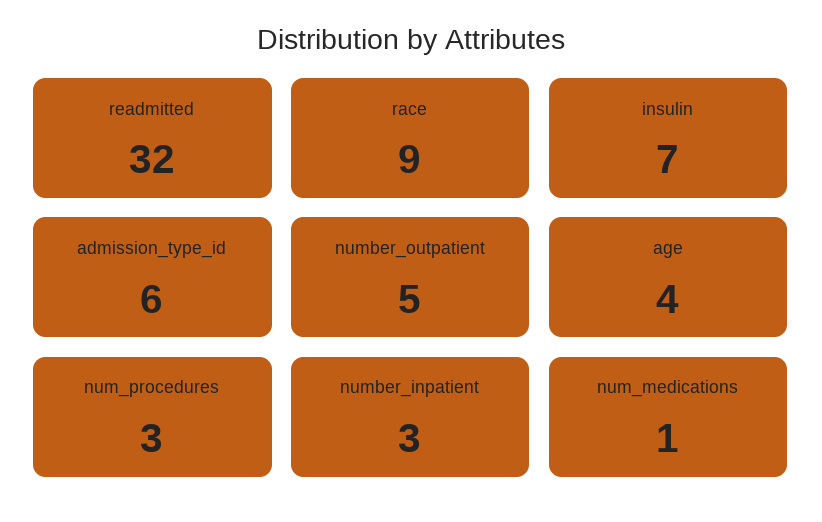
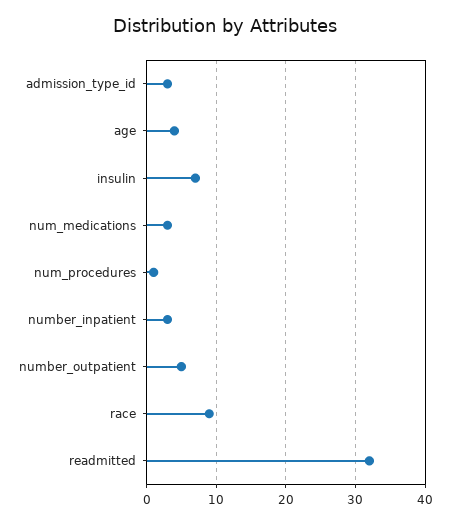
admission_type_id: 6 -> 3
num_procedures: 3 -> 1
num_medications: 1 -> 3

